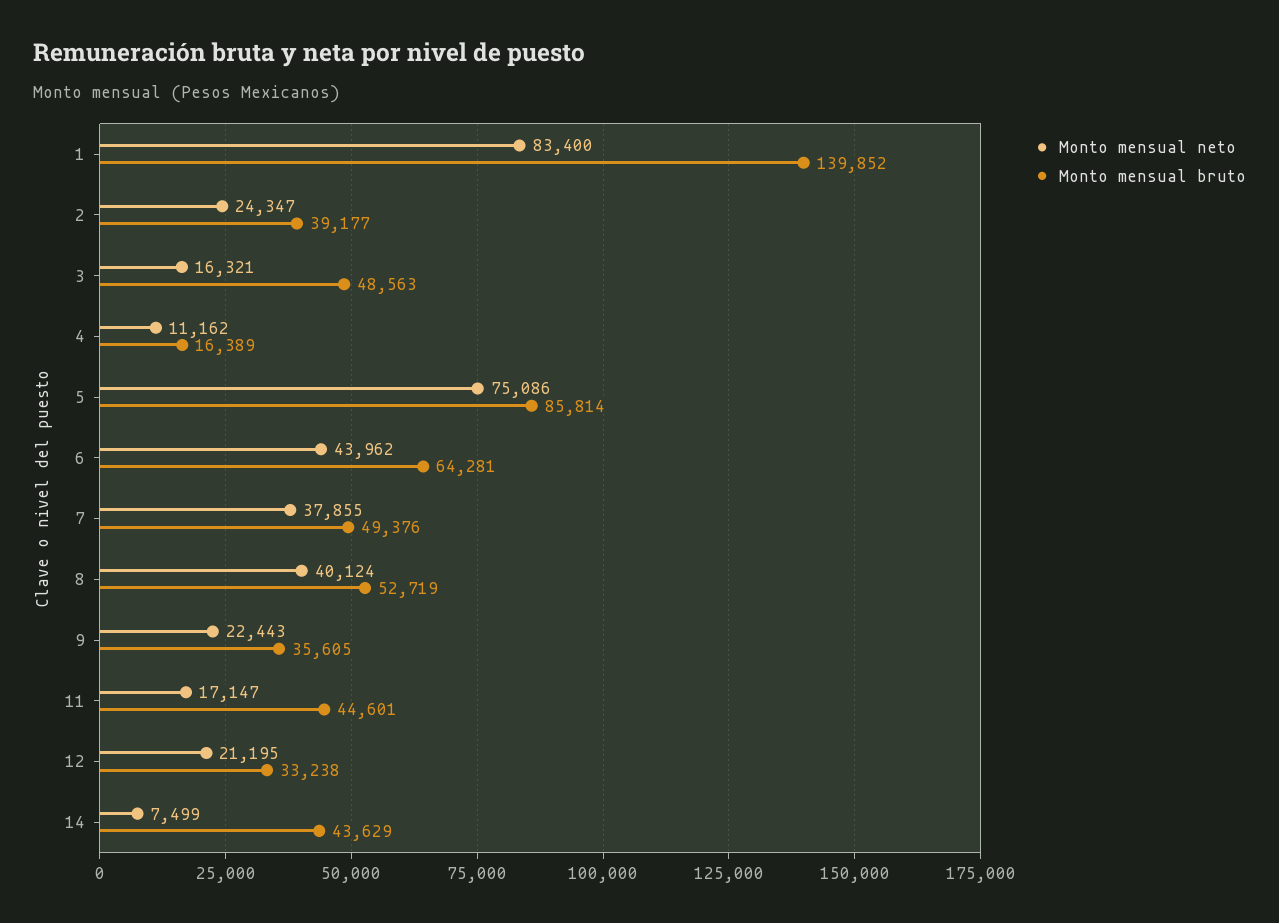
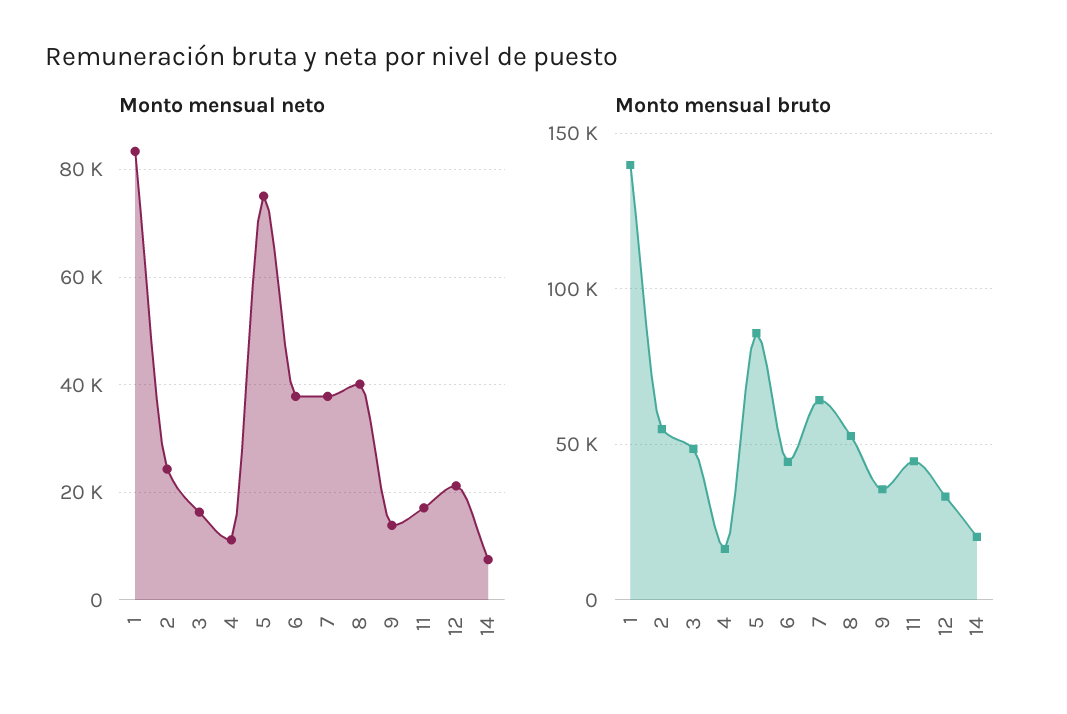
Monto mensual bruto, 2: 39177 -> 55000
Monto mensual neto, 6: 43962 -> 38000
Monto mensual bruto, 6: 64281 -> 45000
Monto mensual bruto, 7: 49376 -> 65000
Monto mensual neto, 9: 22443 -> 14000
Monto mensual bruto, 14: 43629 -> 20000

